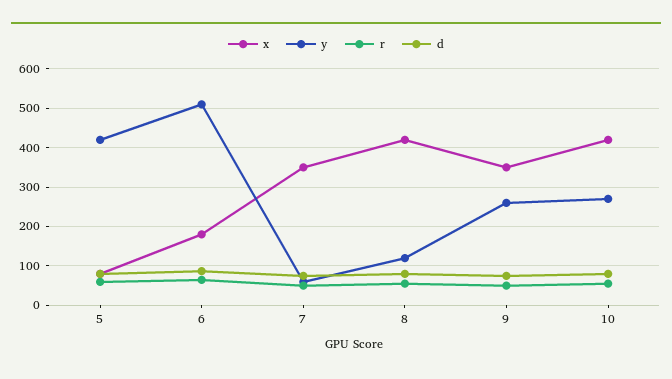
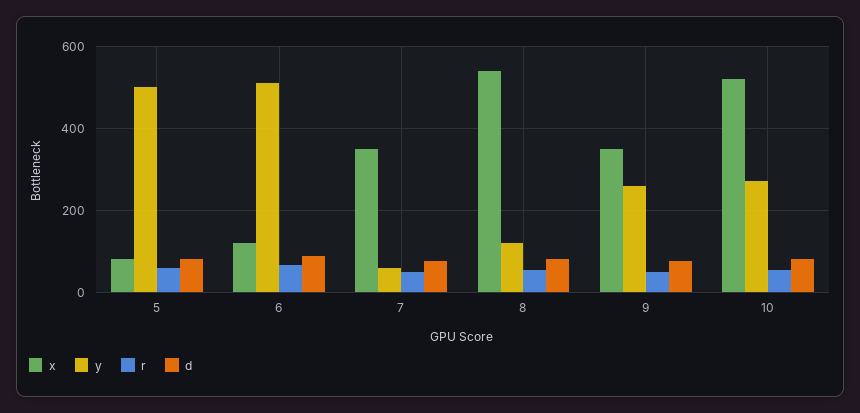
y, 5: 420 -> 500
x, 6: 180 -> 120
x, 8: 420 -> 540
x, 10: 420 -> 520

